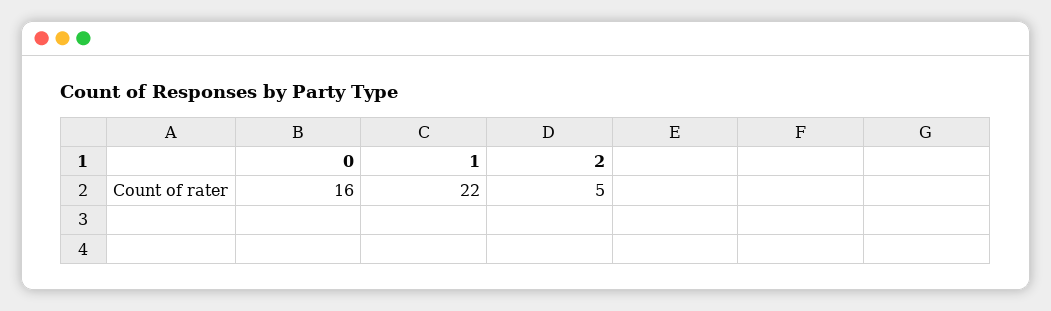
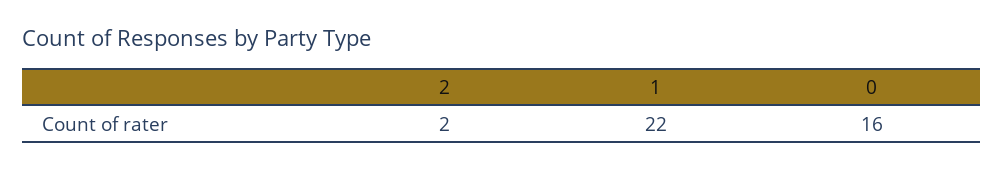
2: 5 -> 2

